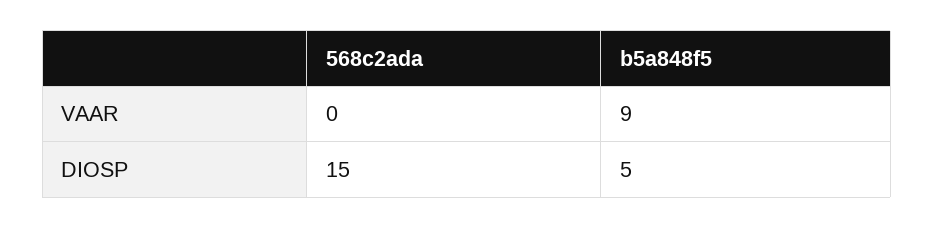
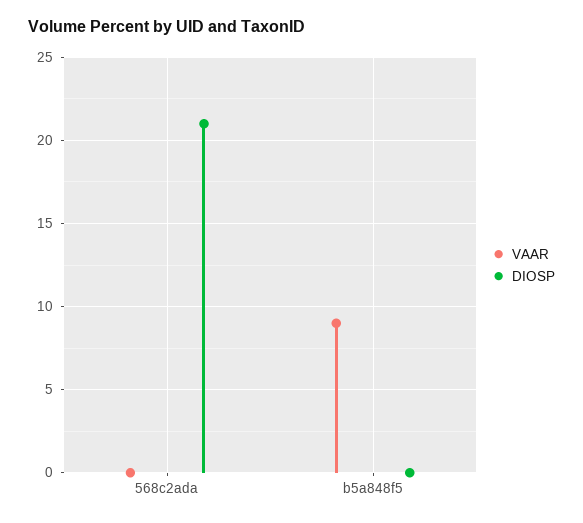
DIOSP, 568c2ada: 15 -> 21
DIOSP, b5a848f5: 5 -> 0

